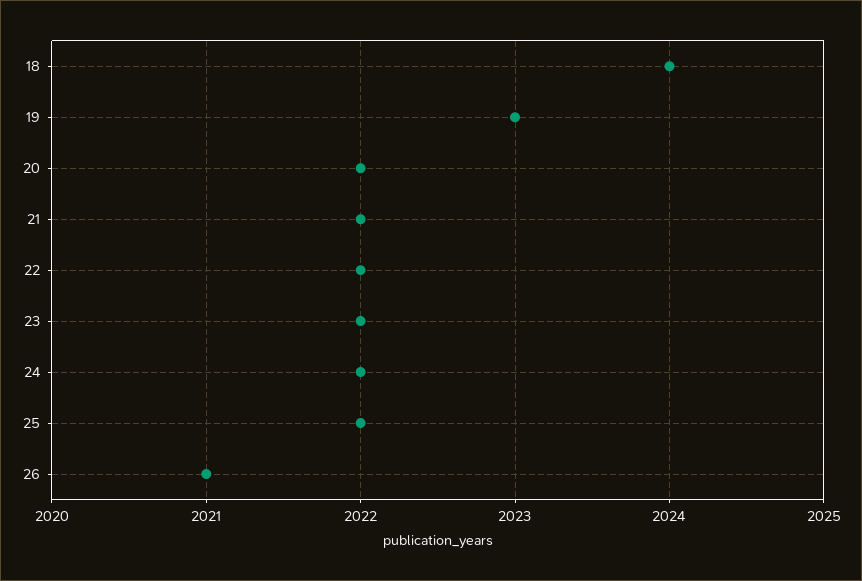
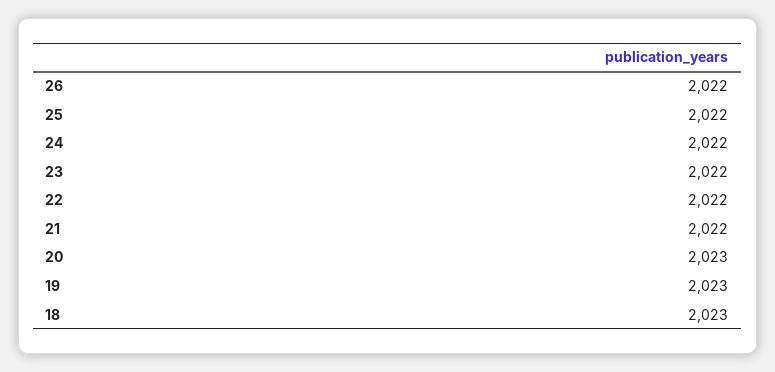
18: 2024 -> 2023
20: 2022 -> 2023
26: 2021 -> 2022

